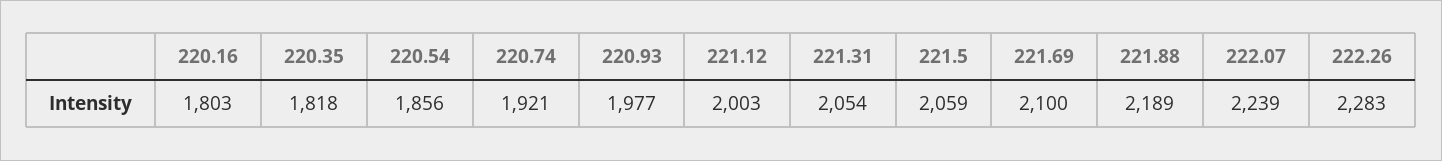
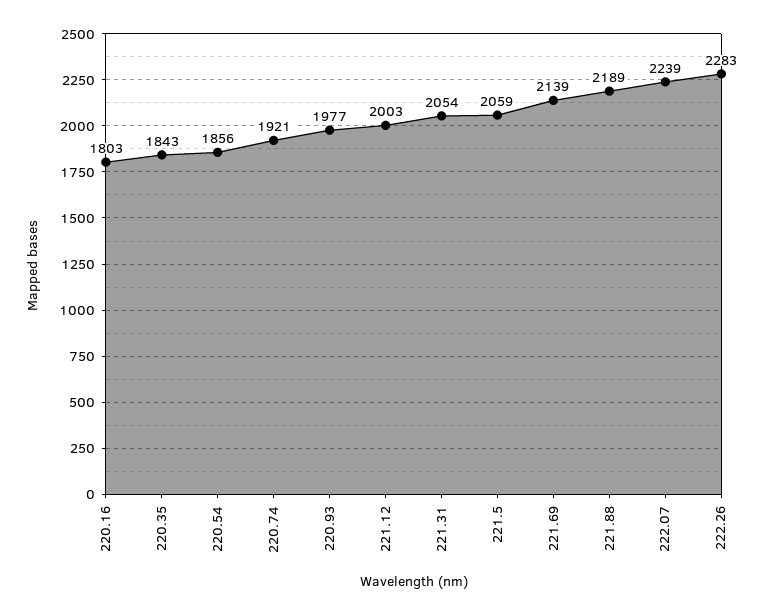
220.35: 1818 -> 1843
221.69: 2100 -> 2139

